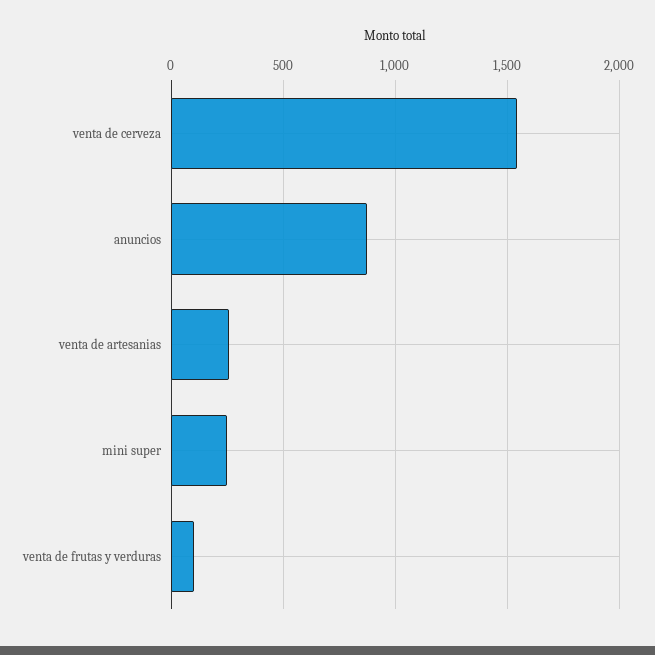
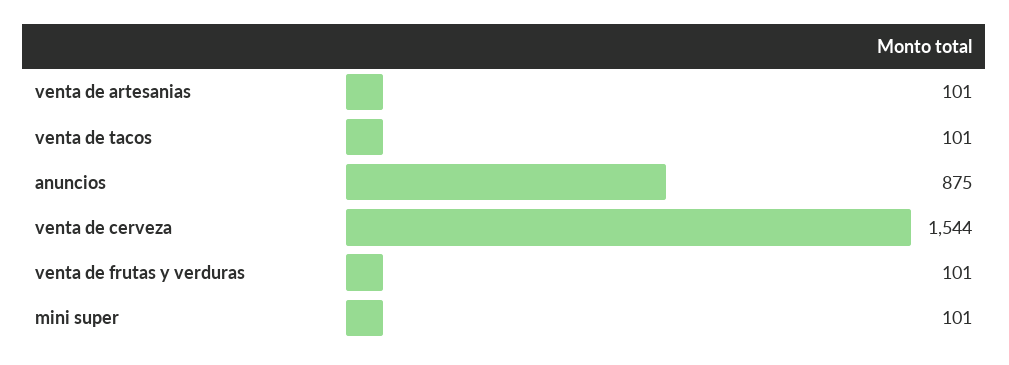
venta de artesanias: 250 -> 101
mini super: 250 -> 101
venta de tacos: none -> 101

